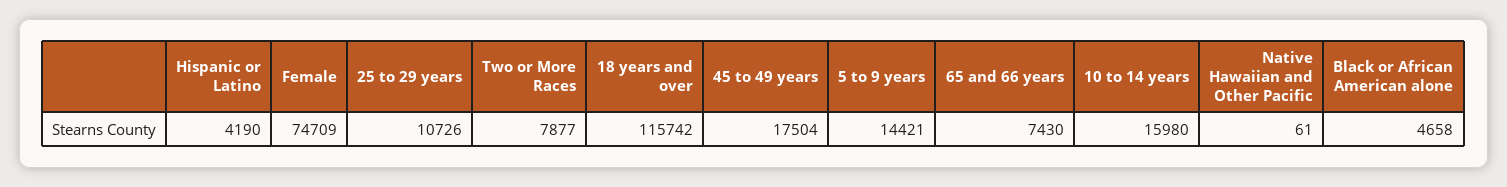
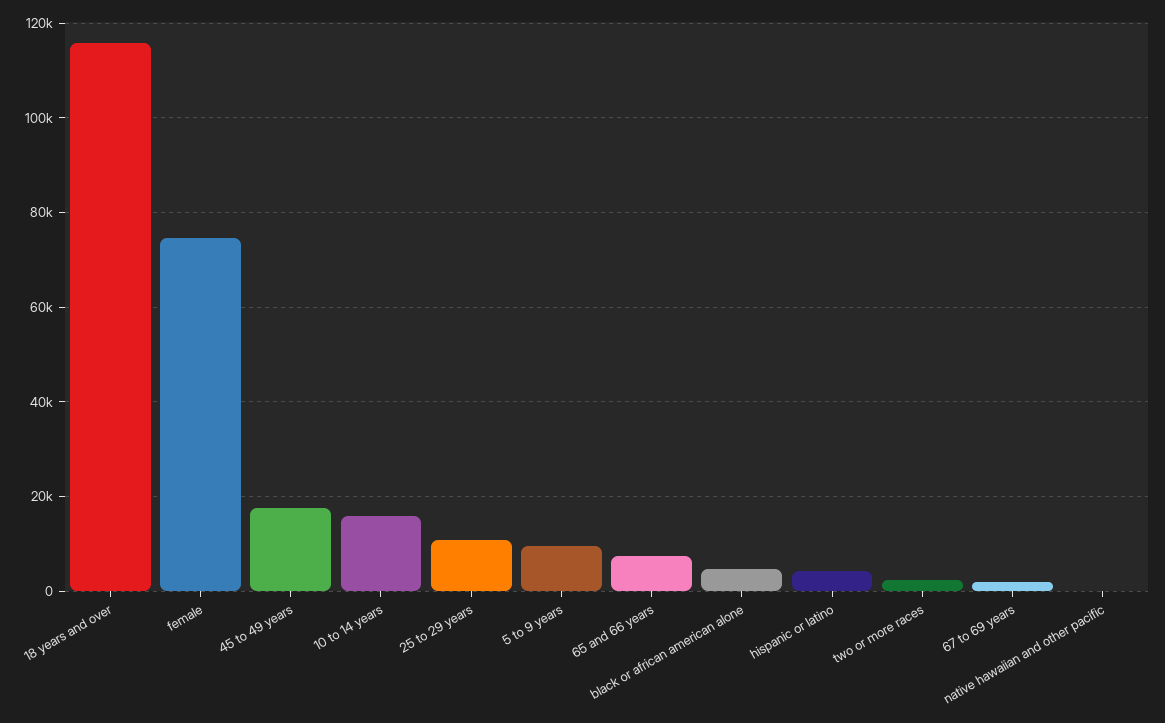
Two or More Races: 7877 -> 2000
5 to 9 years: 14421 -> 10000
67 to 69 years: none -> 2000

